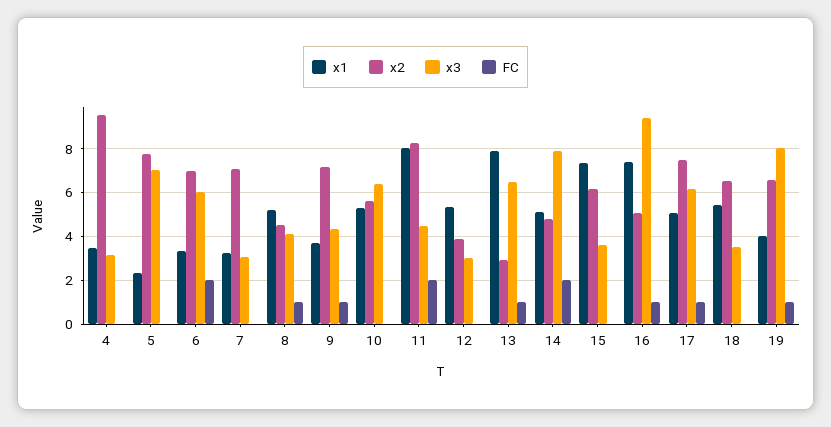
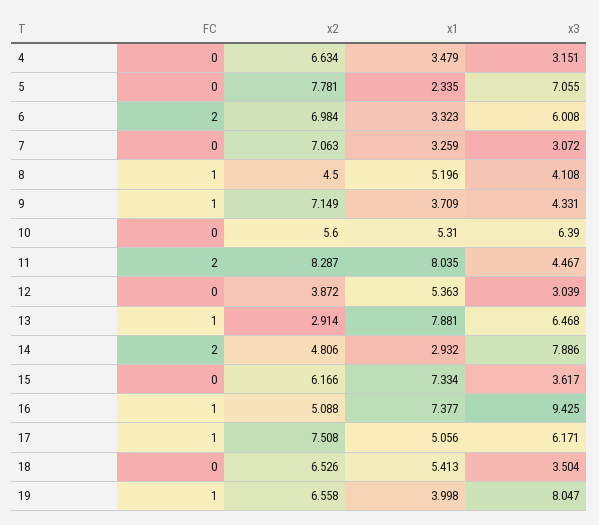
x2, 4: 9.5 -> 6.634
x1, 14: 5 -> 2.932

